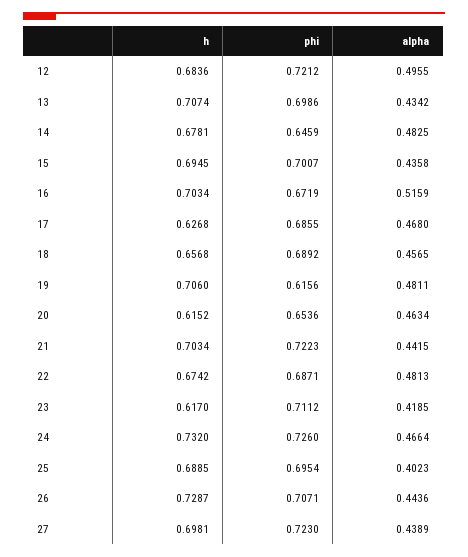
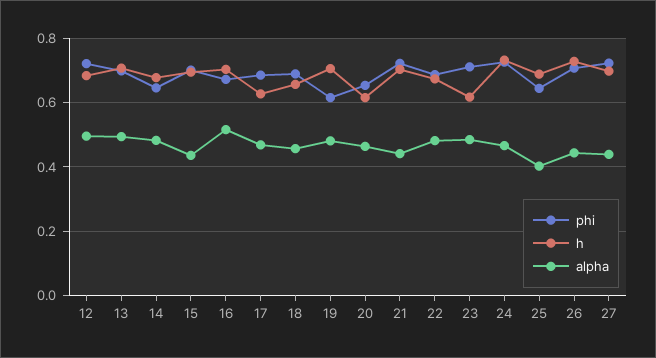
alpha, 13: 0.4342 -> 0.5
alpha, 23: 0.4185 -> 0.48
phi, 25: 0.6954 -> 0.64

